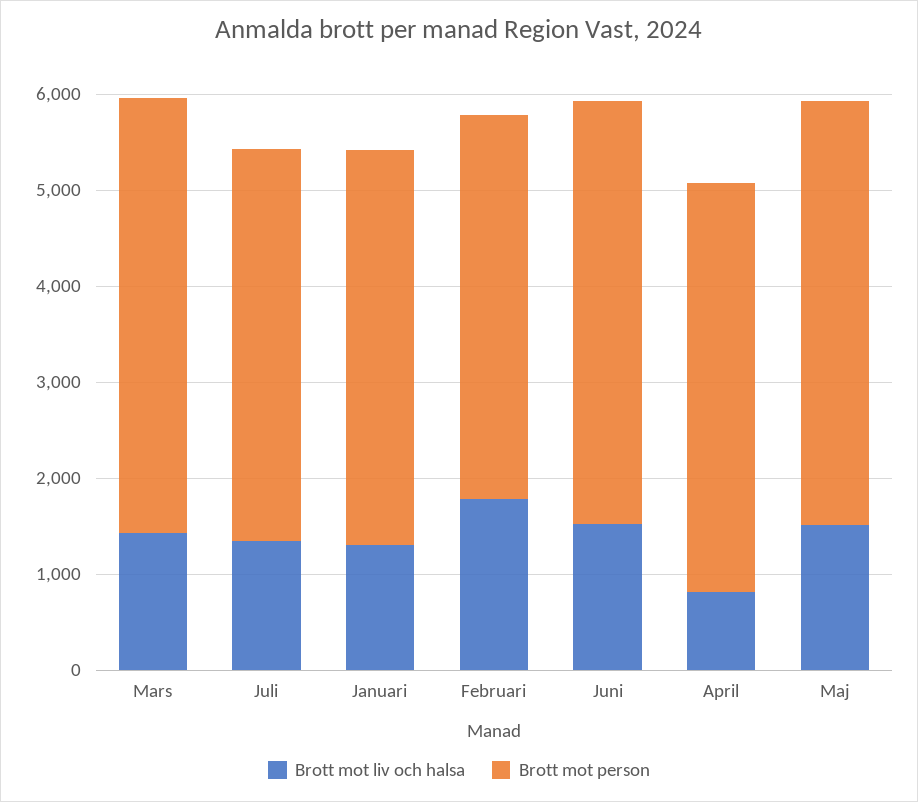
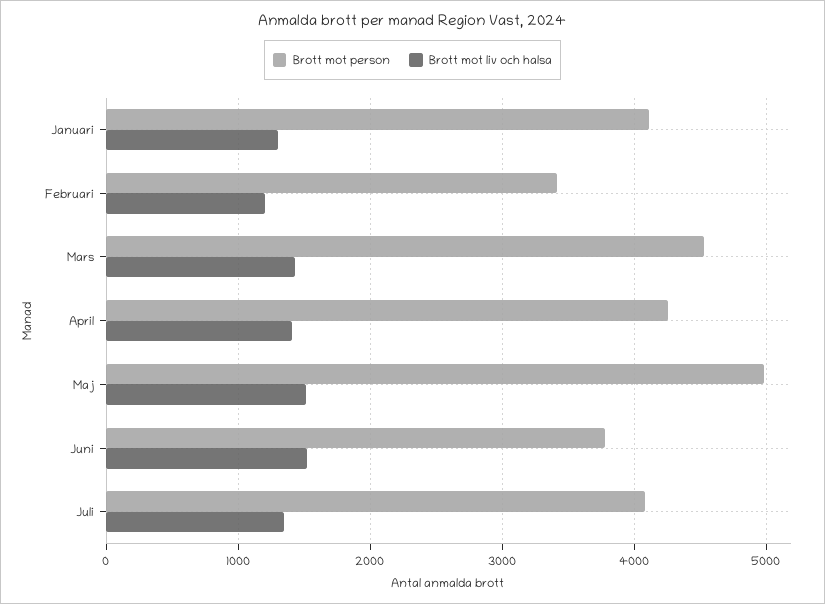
Brott mot liv och halsa, Februari: 1800 -> 1200
Brott mot person, Februari: 4000 -> 3400
Brott mot person, Juni: 4400 -> 3800
Brott mot liv och halsa, April: 800 -> 1400
Brott mot person, Maj: 4400 -> 5000

